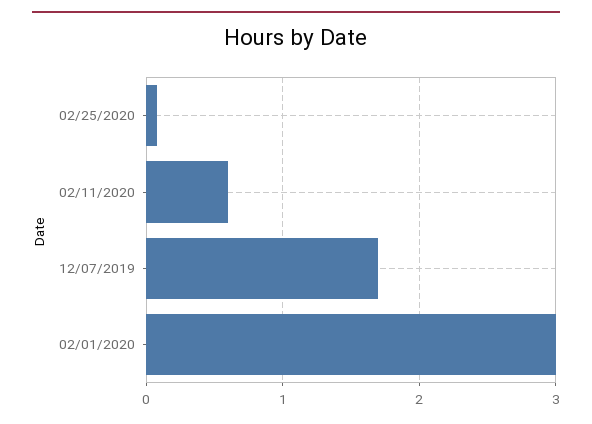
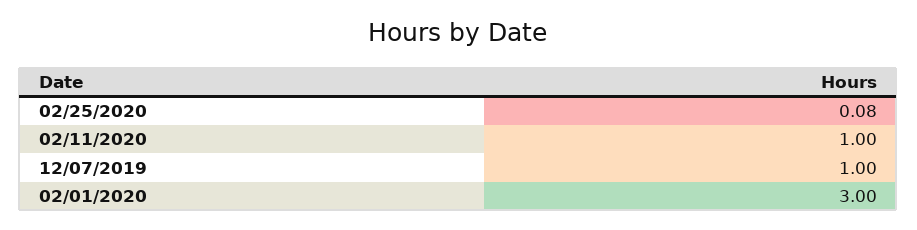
02/11/2020: 0.6 -> 1
12/07/2019: 1.7 -> 1

